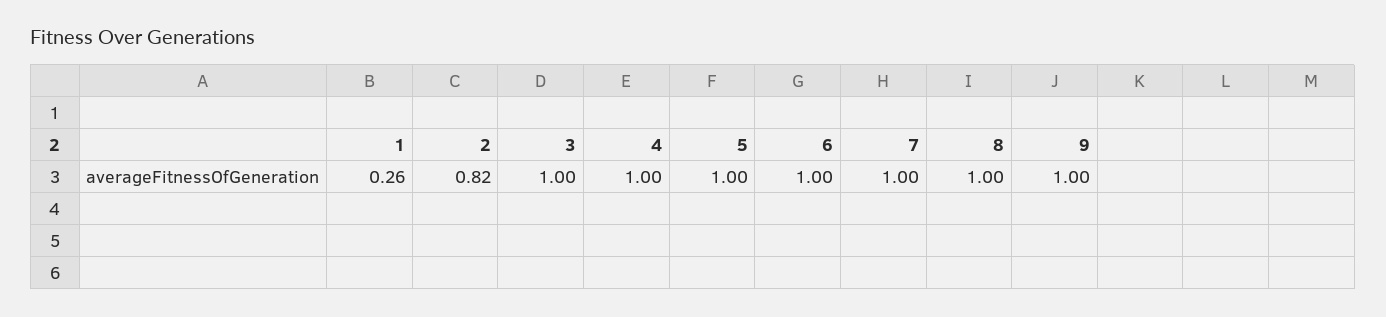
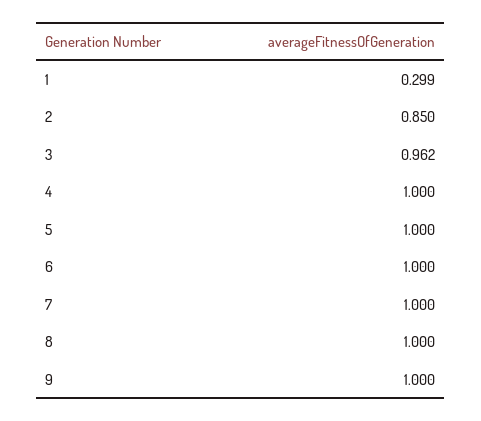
1: 0.26 -> 0.299
2: 0.82 -> 0.85
3: 1 -> 0.962

